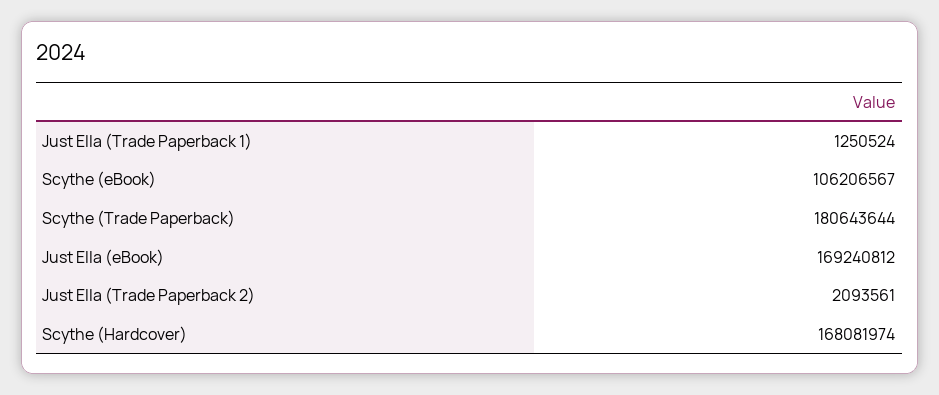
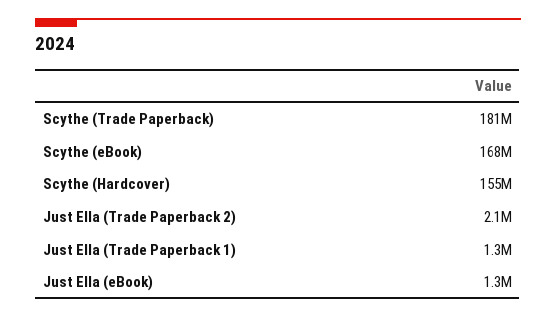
Scythe (eBook): 106206567 -> 168000000
Just Ella (eBook): 169240812 -> 1300000
Scythe (Hardcover): 168081974 -> 155000000

